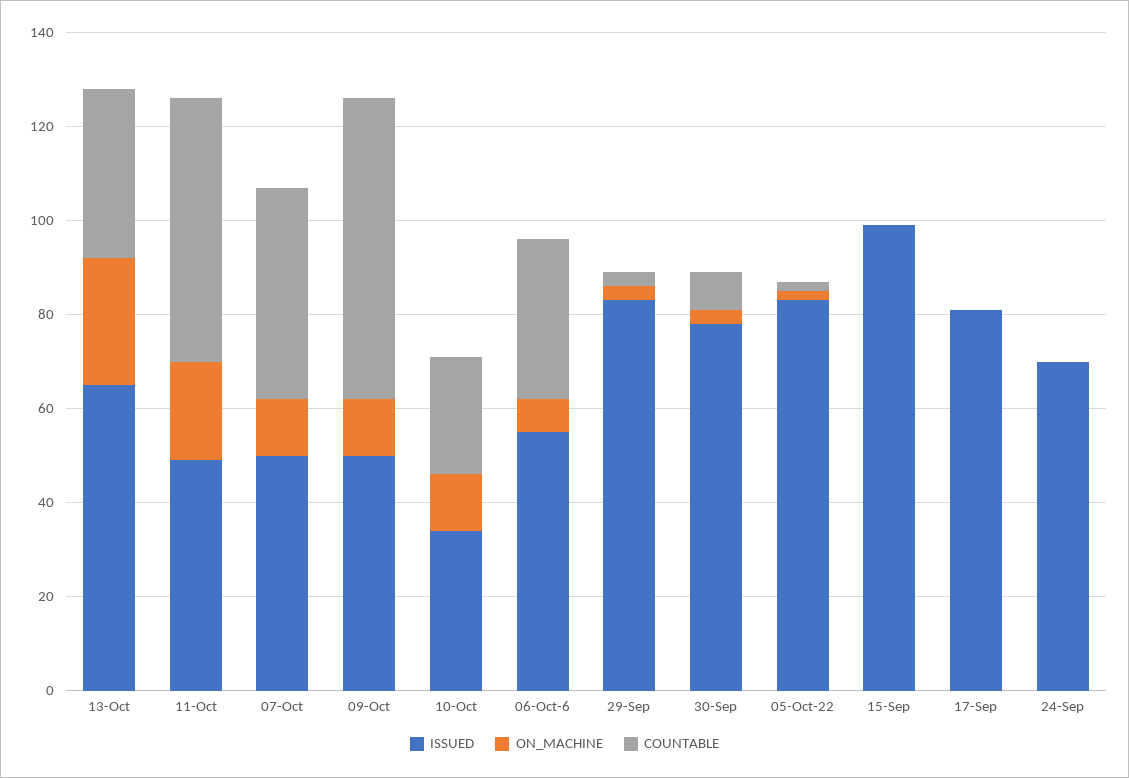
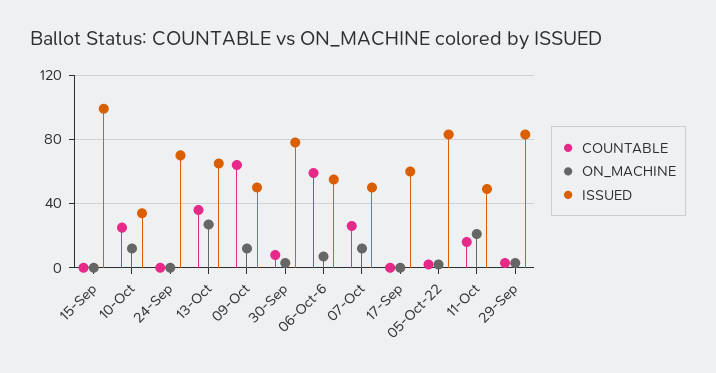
COUNTABLE, 11-Oct: 55 -> 15
COUNTABLE, 07-Oct: 45 -> 25
COUNTABLE, 06-Oct-6: 35 -> 60
ISSUED, 17-Sep: 80 -> 60

